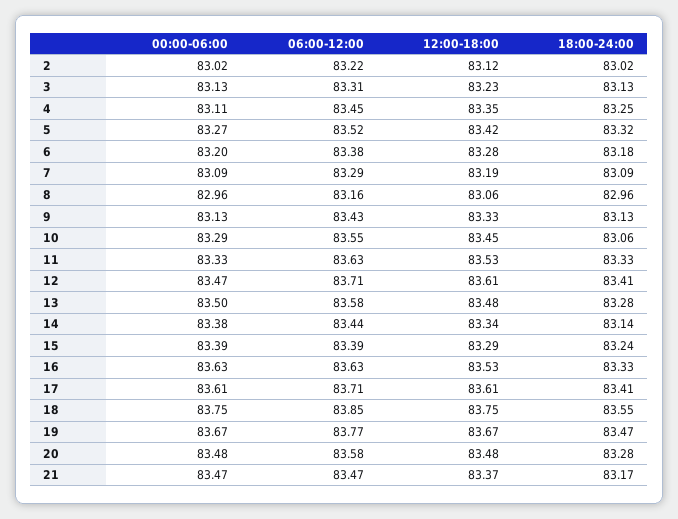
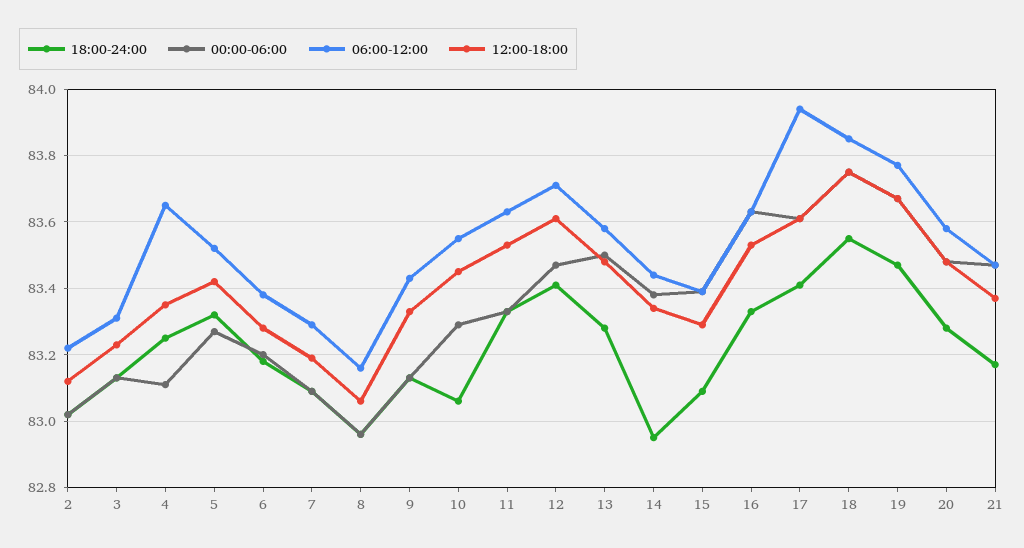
06:00-12:00, 4: 83.45 -> 83.65
18:00-24:00, 14: 83.14 -> 82.95
18:00-24:00, 15: 83.24 -> 83.1
06:00-12:00, 17: 83.71 -> 83.95

